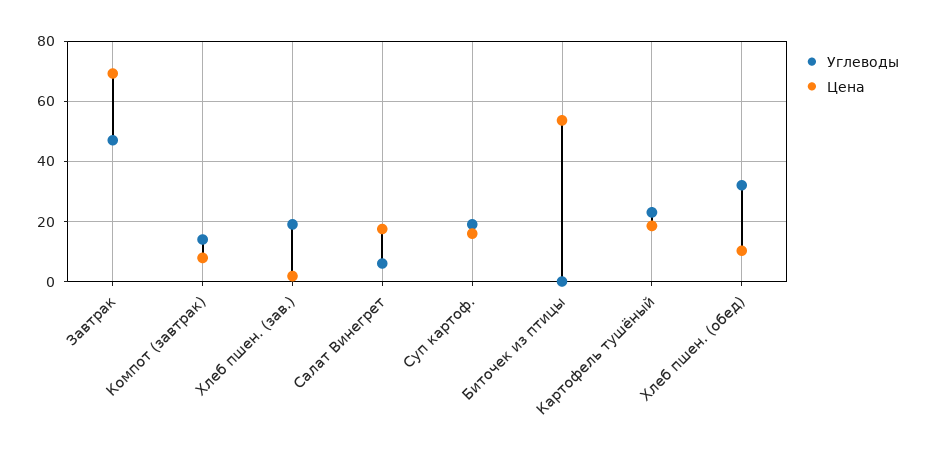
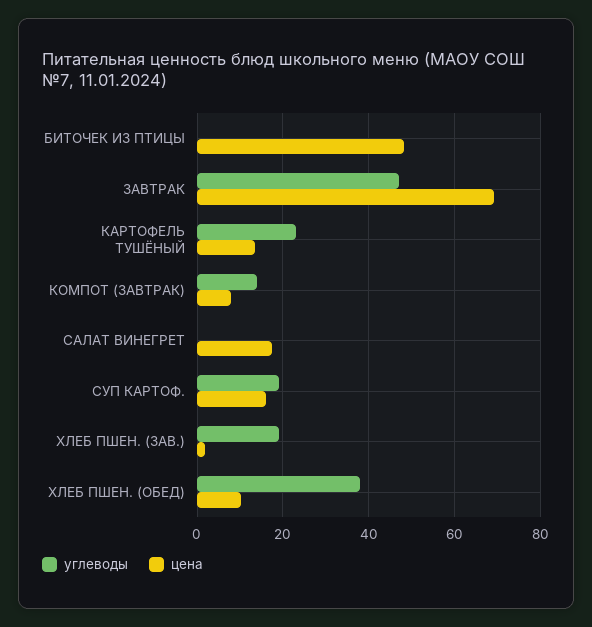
Углеводы, Салат Винегрет: 6 -> 0
Цена, Биточек из птицы: 54 -> 48
Цена, Картофель тушёный: 18 -> 14
Углеводы, Хлеб пшен. (обед): 32 -> 38

